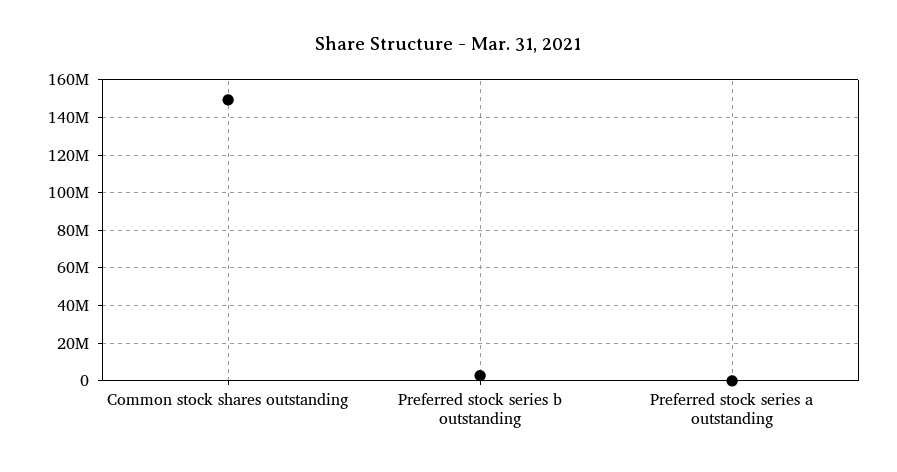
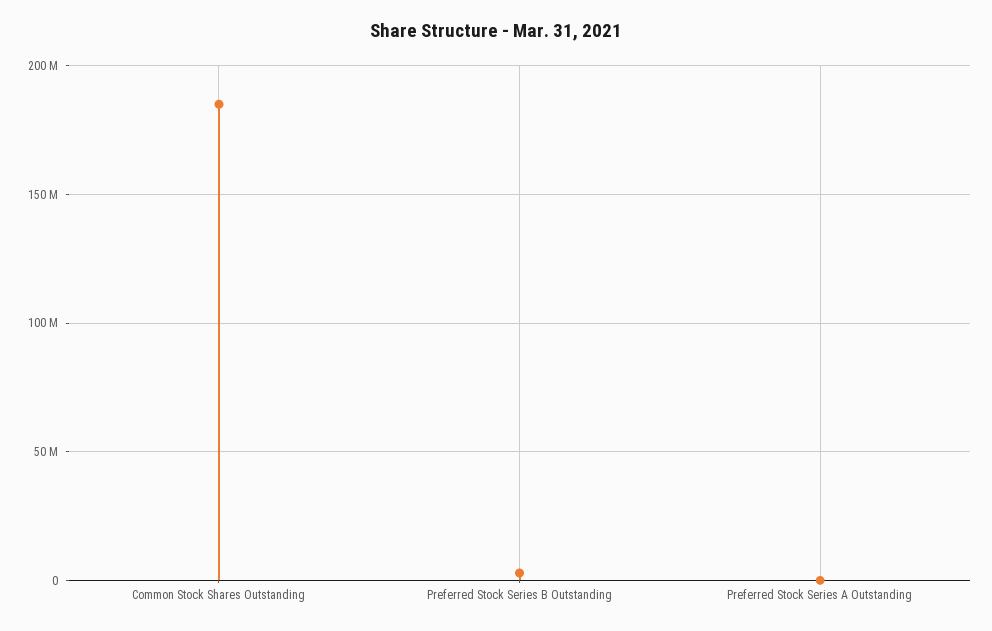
Common stock shares outstanding: 150000000 -> 185000000

